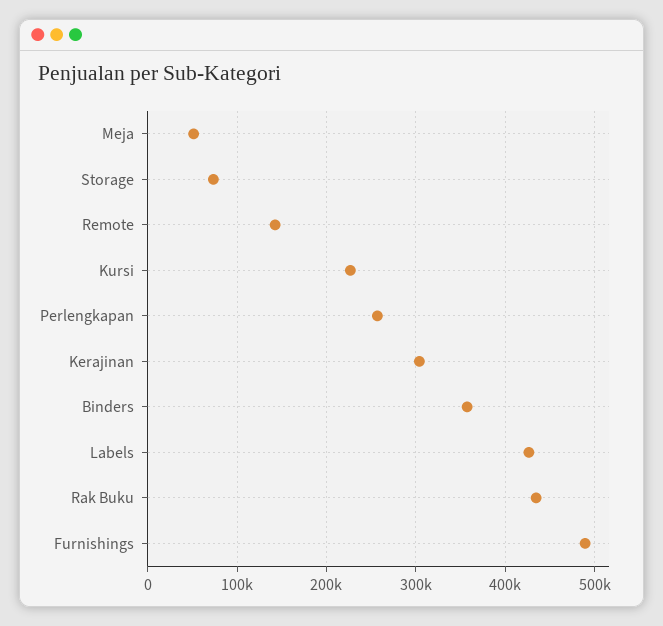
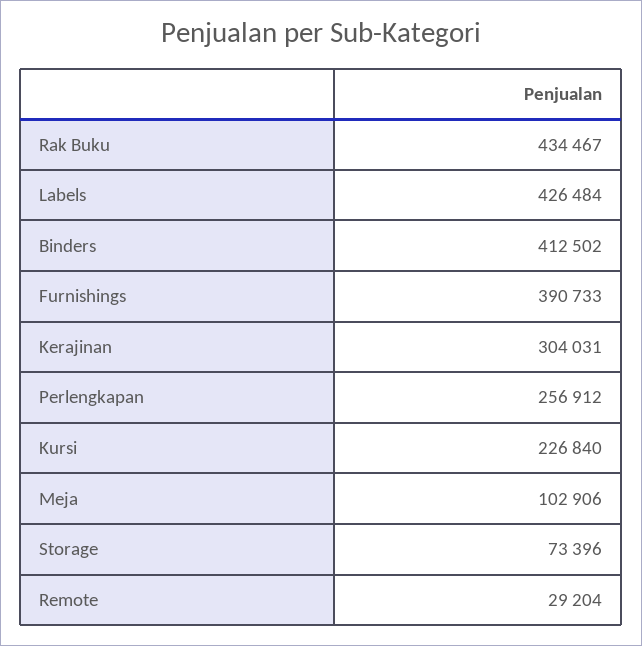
Meja: 50000 -> 102906
Remote: 140000 -> 29204
Binders: 360000 -> 412502
Furnishings: 490000 -> 390733

